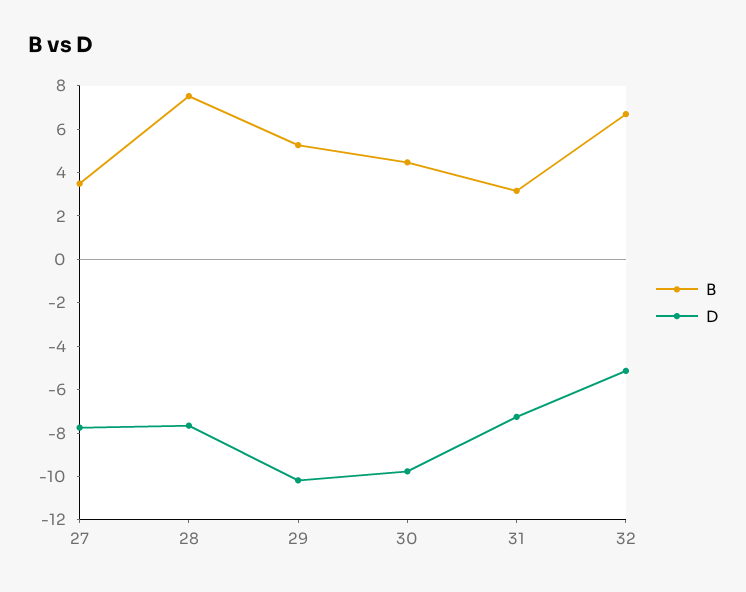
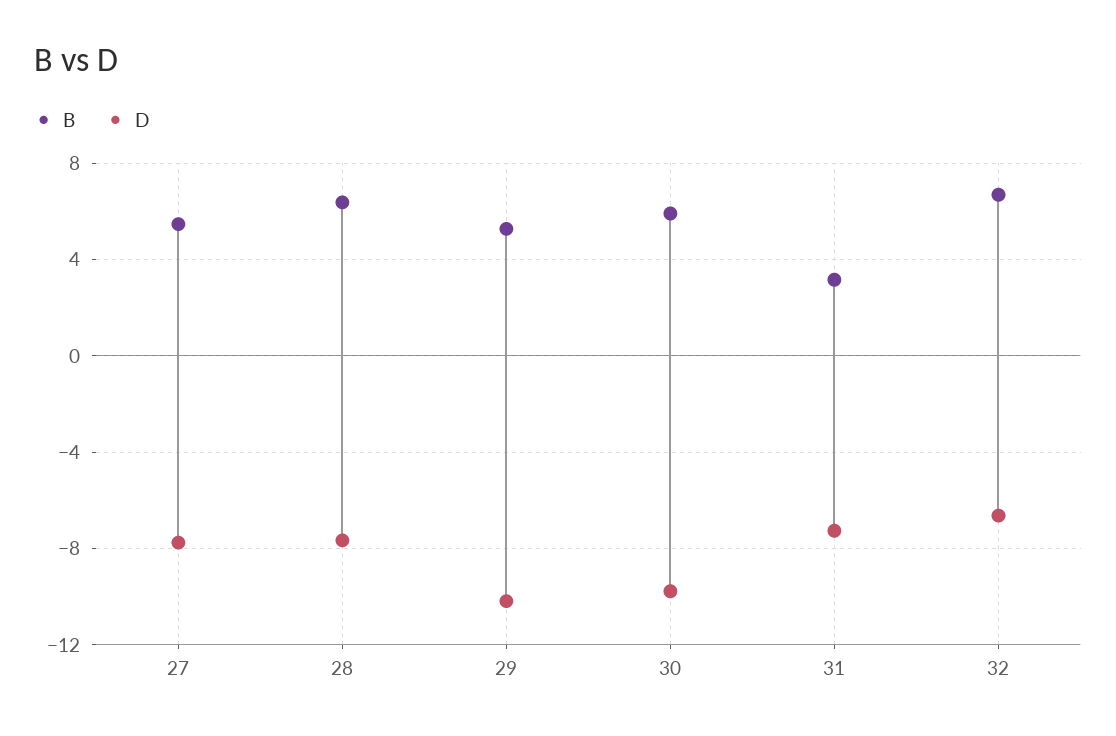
B, 27: 3.5 -> 5.5
B, 28: 7.5 -> 6.5
B, 30: 4.5 -> 6
D, 32: -5 -> -6.5

